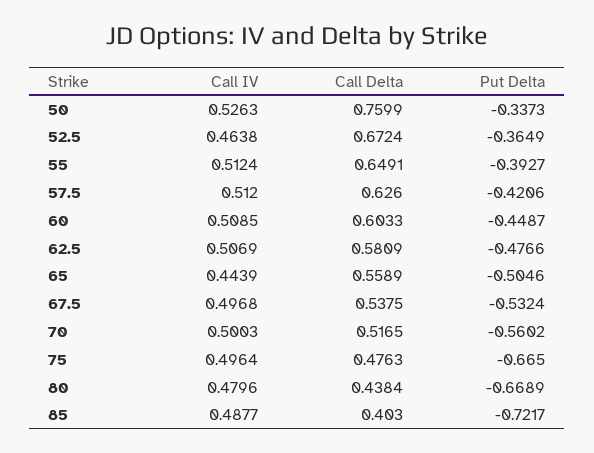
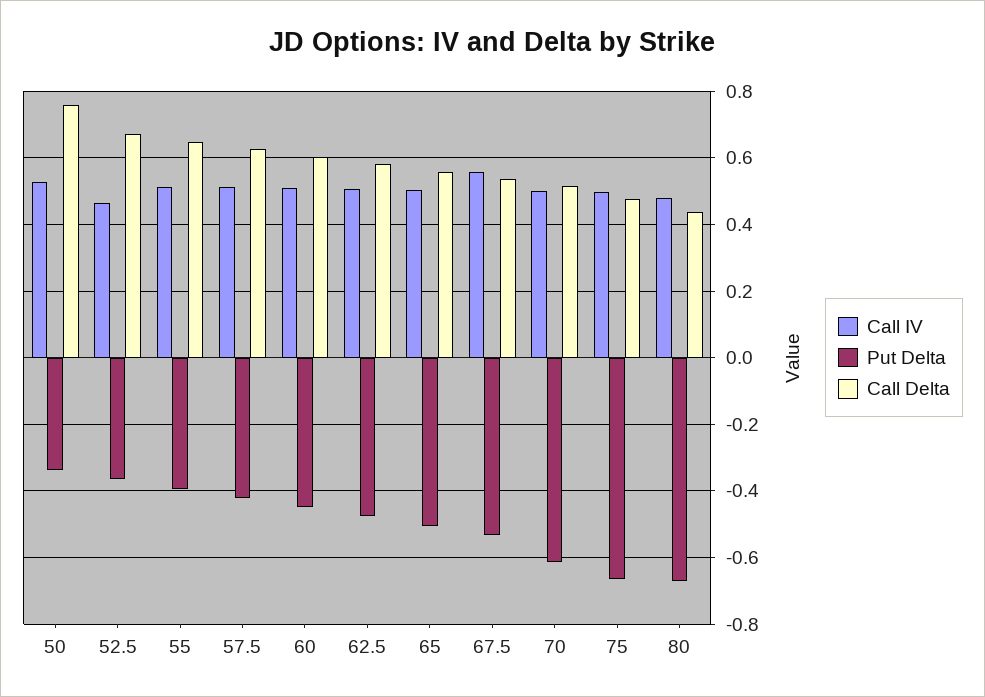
Call IV, 65: 0.4439 -> 0.5
Call IV, 67.5: 0.4968 -> 0.56
Put Delta, 70: -0.5602 -> -0.62
Call IV, 85: 0.4877 -> none
Call Delta, 85: 0.403 -> none
Put Delta, 85: -0.7217 -> none

